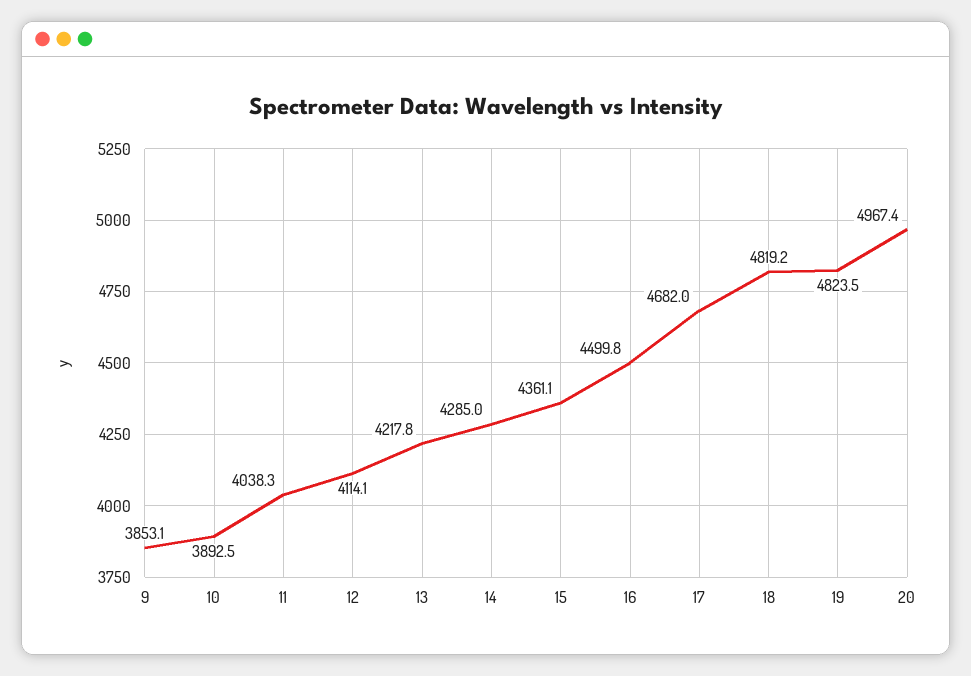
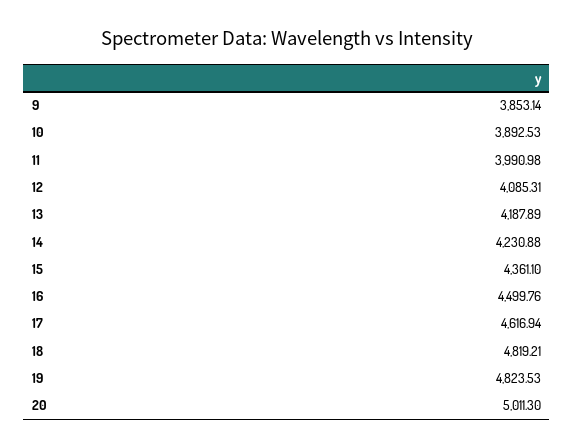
11: 4038.3 -> 3990.98
12: 4114.1 -> 4085.31
13: 4217.8 -> 4187.89
14: 4285 -> 4230.88
17: 4682 -> 4616.94
20: 4967.4 -> 5011.3

